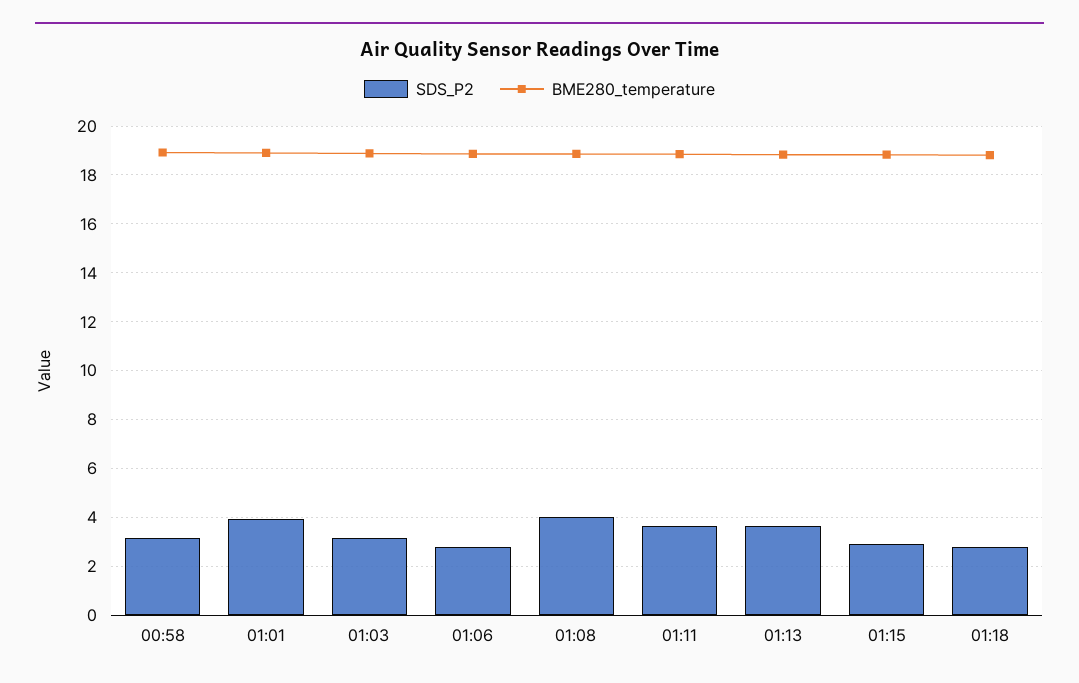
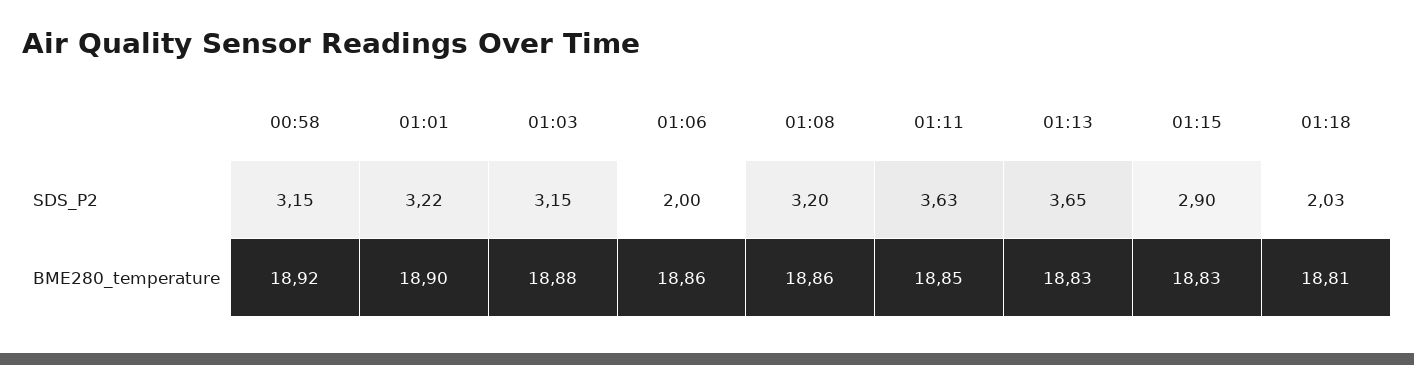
SDS_P2, 01:01: 4 -> 3.22
SDS_P2, 01:06: 2.75 -> 2
SDS_P2, 01:08: 4 -> 3.2
SDS_P2, 01:18: 2.75 -> 2.03

